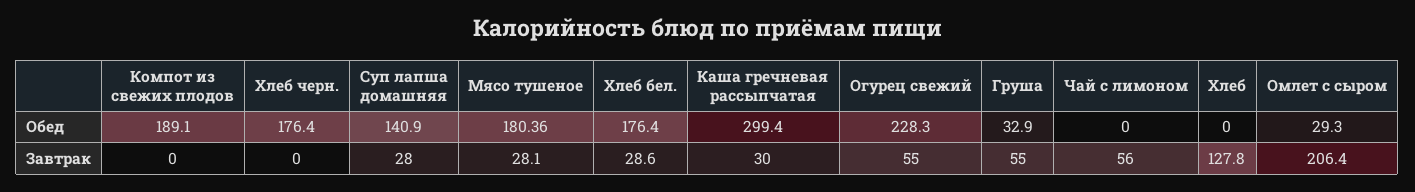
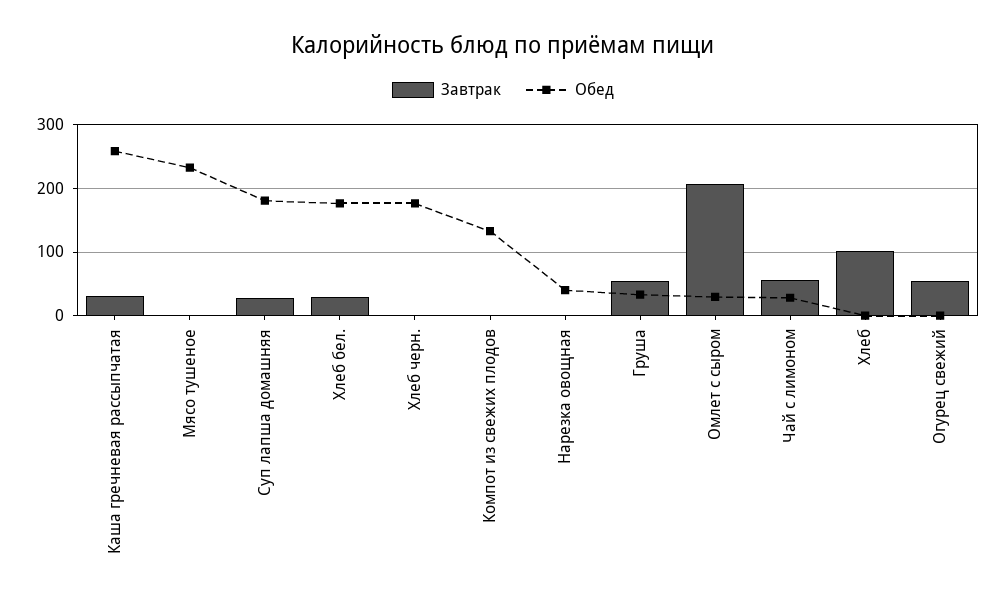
Обед, Компот из свежих плодов: 189.1 -> 130
Обед, Суп лапша домашняя: 140.9 -> 180
Обед, Мясо тушеное: 180.36 -> 230
Обед, Каша гречневая рассыпчатая: 299.4 -> 260
Обед, Огурец свежий: 228.3 -> 0
Обед, Чай с лимоном: 0 -> 30
Завтрак, Мясо тушеное: 28.1 -> 0
Завтрак, Хлеб: 127.8 -> 100
Завтрак, Нарезка овощная: none -> 0
Обед, Нарезка овощная: none -> 40

